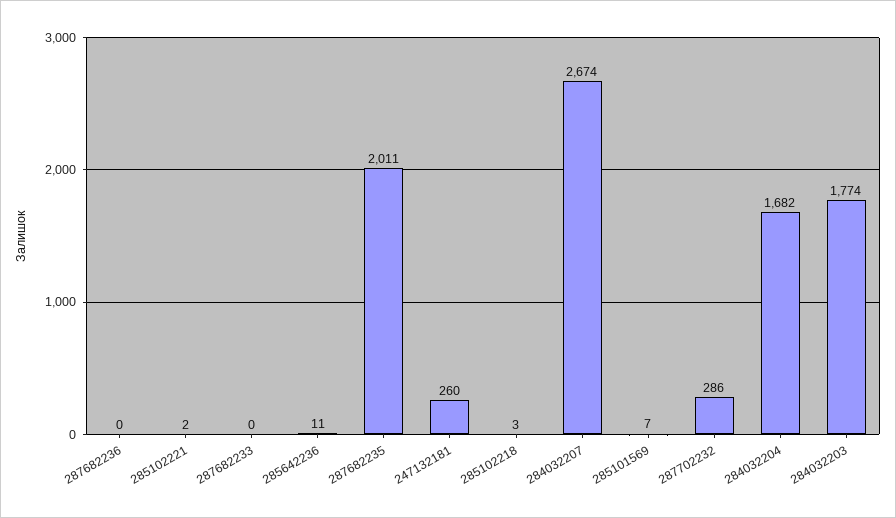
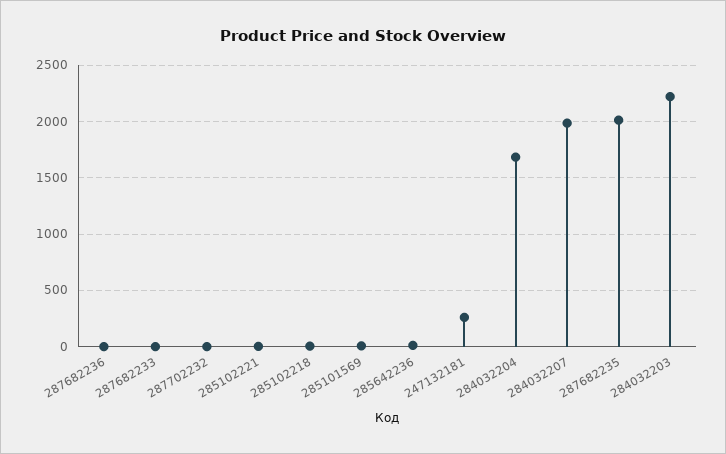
284032207: 2674 -> 2000
287702232: 286 -> 0
284032203: 1774 -> 2200

